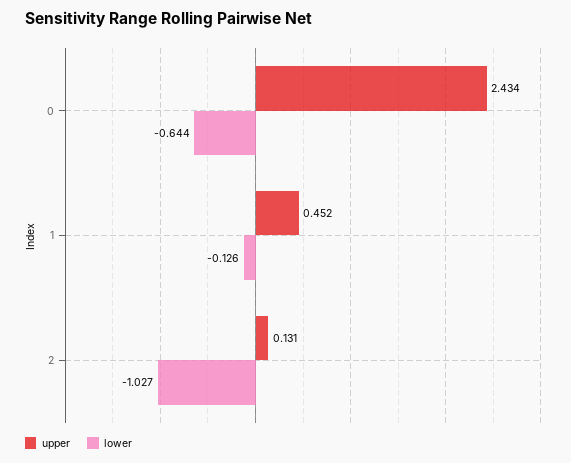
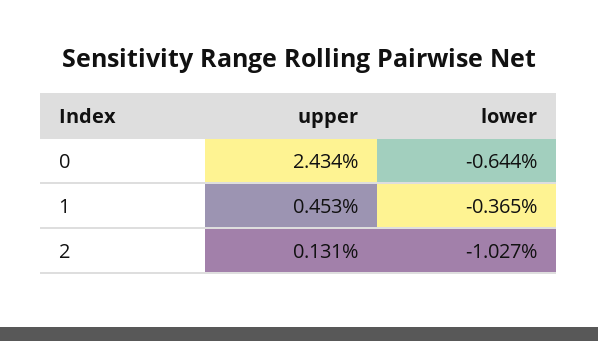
upper, 1: 0.452 -> 0.453
lower, 1: -0.126 -> -0.365

